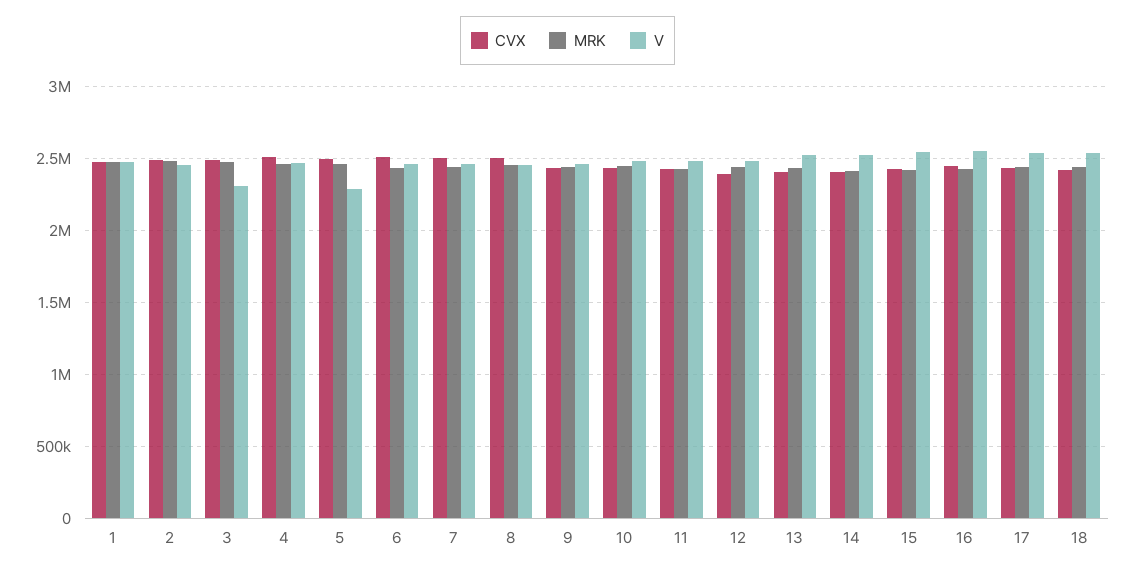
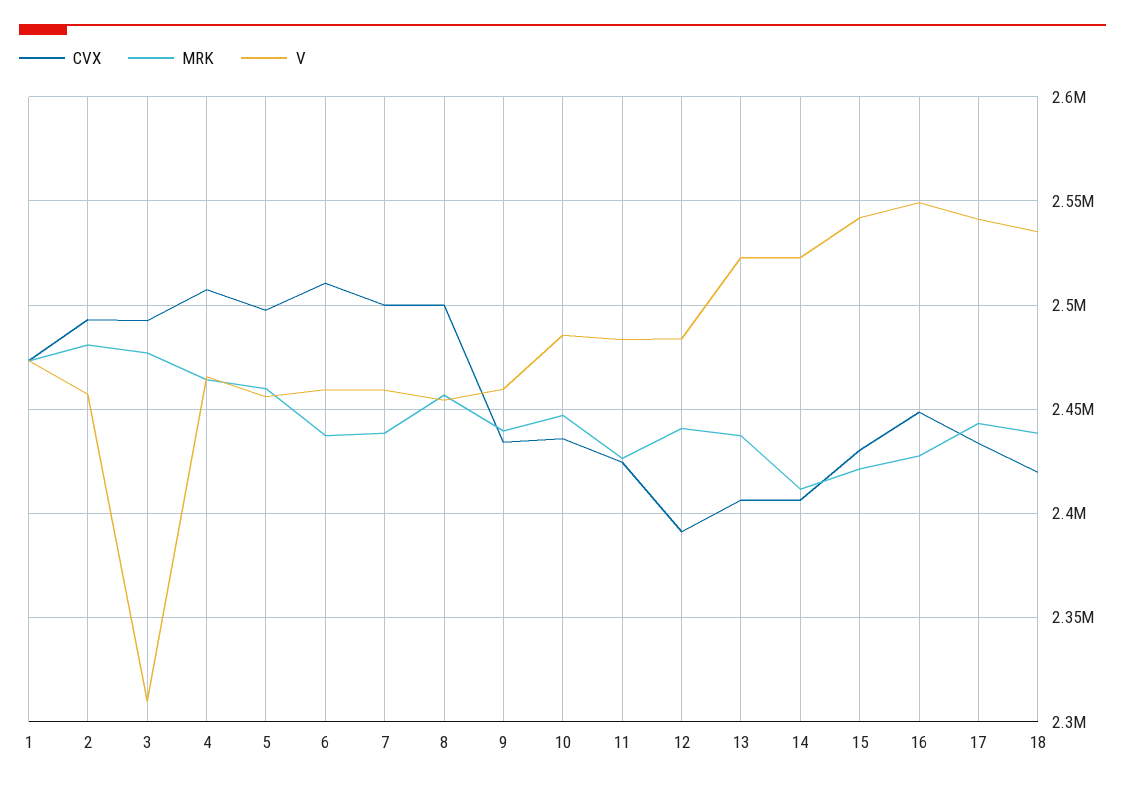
V, 5: 2300000 -> 2455000

